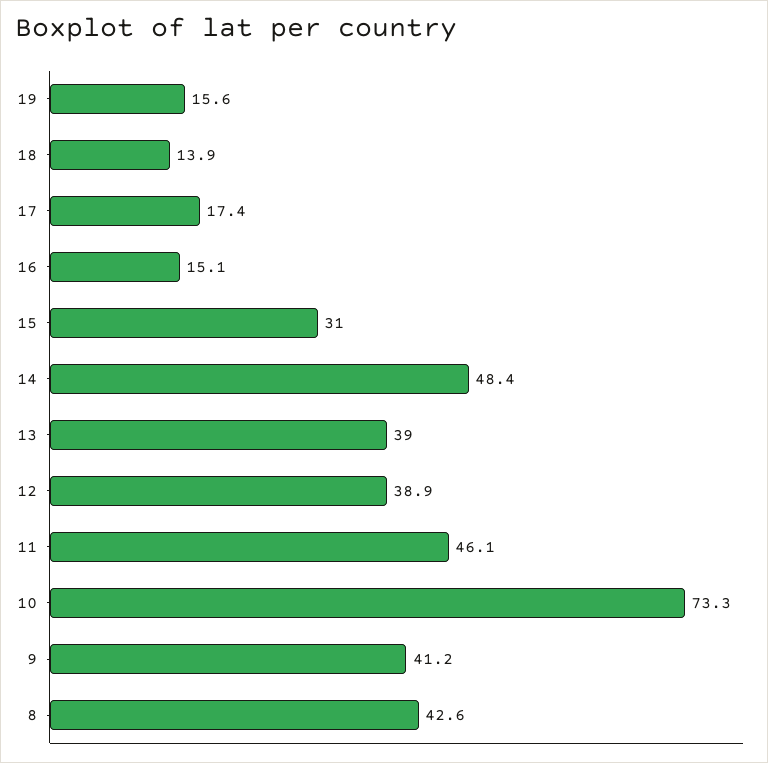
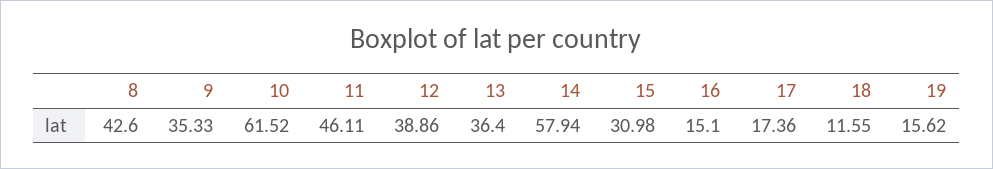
18: 13.9 -> 11.55
14: 48.4 -> 57.94
13: 39 -> 36.4
10: 73.3 -> 61.52
9: 41.2 -> 35.33

